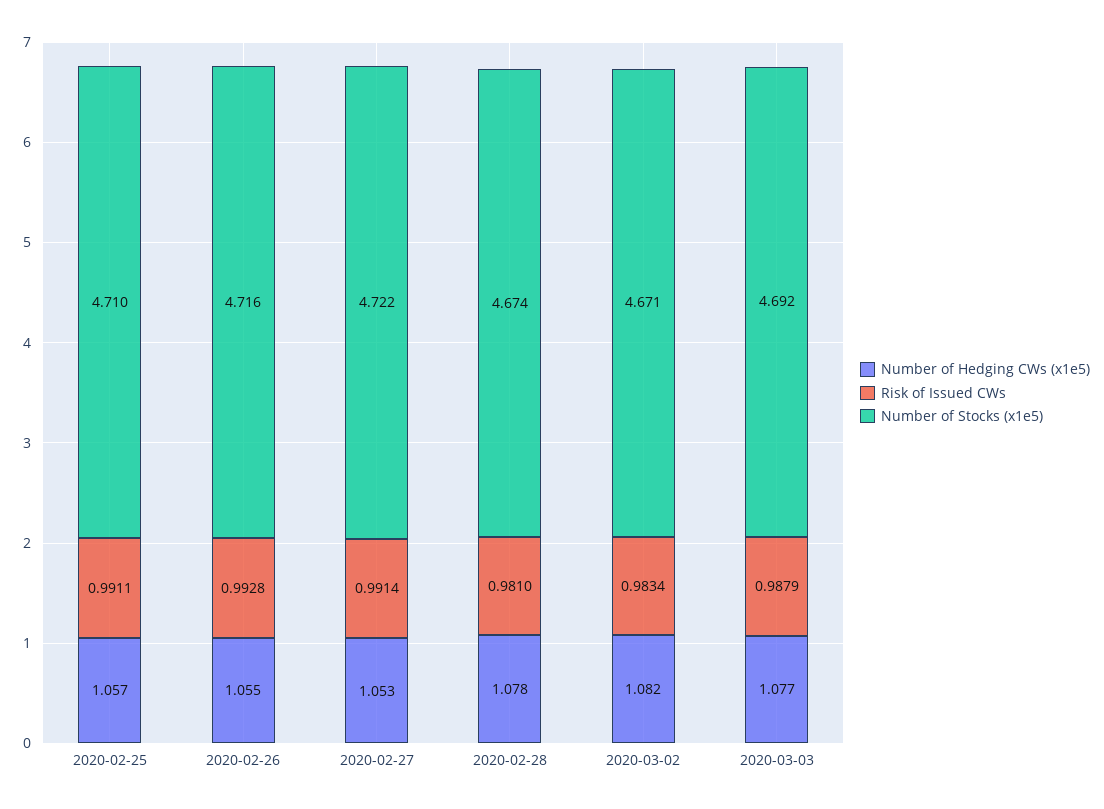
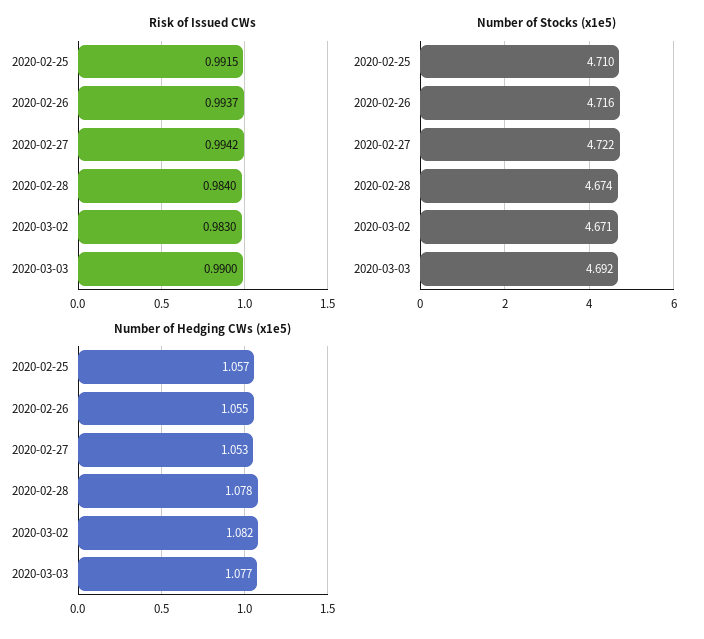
Risk of Issued CWs, 2020-02-25: 0.9911 -> 0.9915
Risk of Issued CWs, 2020-02-26: 0.9928 -> 0.9937
Risk of Issued CWs, 2020-02-27: 0.9914 -> 0.9942
Risk of Issued CWs, 2020-02-28: 0.981 -> 0.984
Risk of Issued CWs, 2020-03-02: 0.9834 -> 0.983
Risk of Issued CWs, 2020-03-03: 0.9879 -> 0.99

